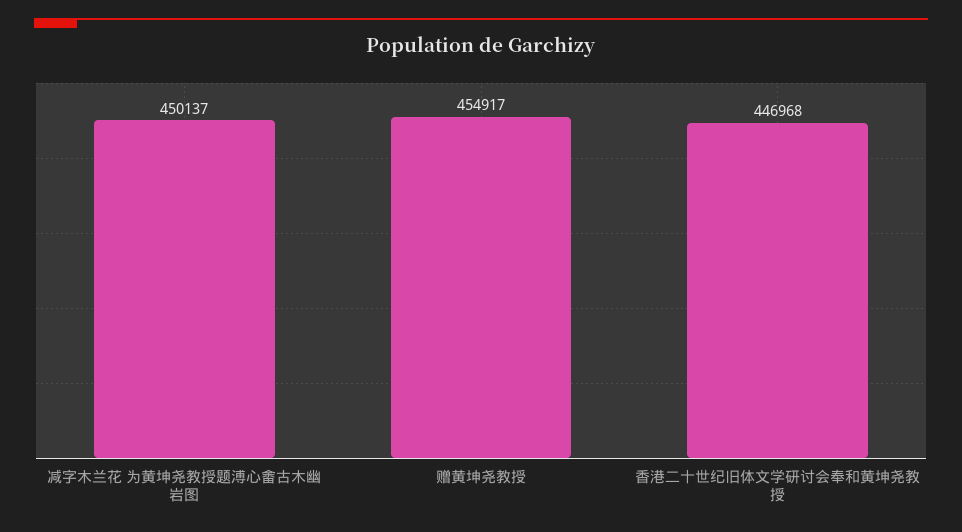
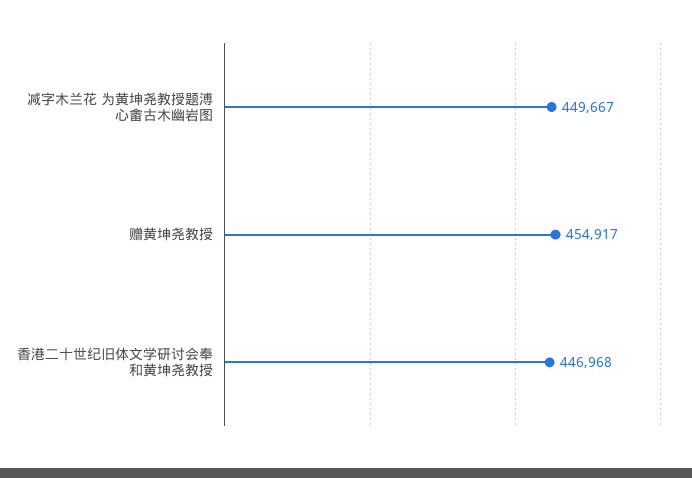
减字木兰花 为黄坤尧教授题溥心畬古木幽岩图: 450137 -> 449667

